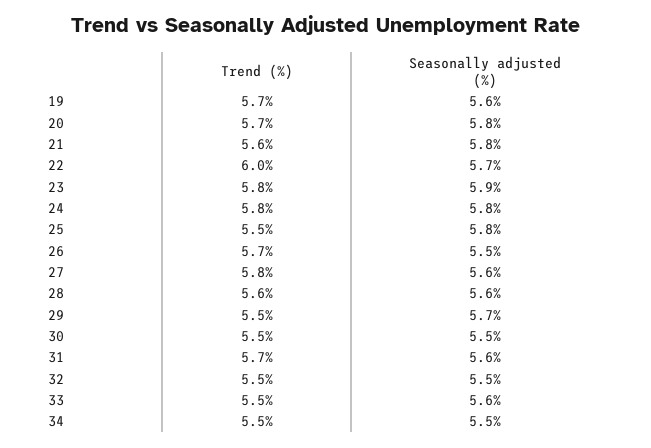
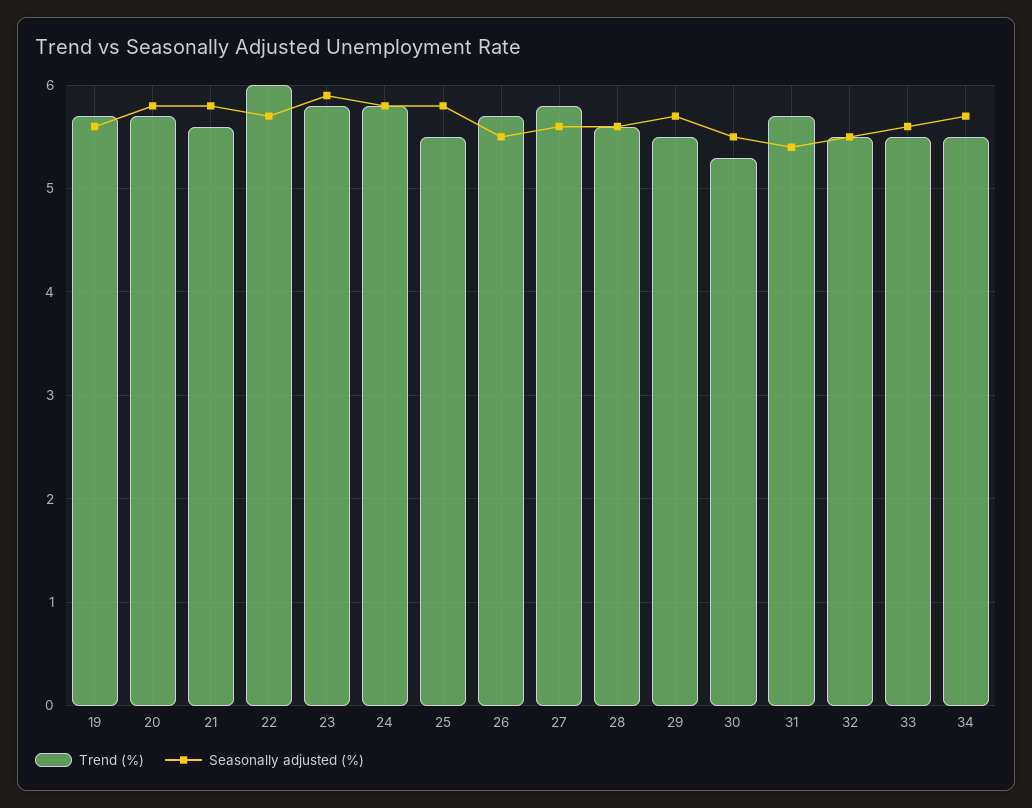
Trend (%), 30: 5.5 -> 5.3
Seasonally adjusted (%), 31: 5.6 -> 5.4
Seasonally adjusted (%), 34: 5.5 -> 5.7

